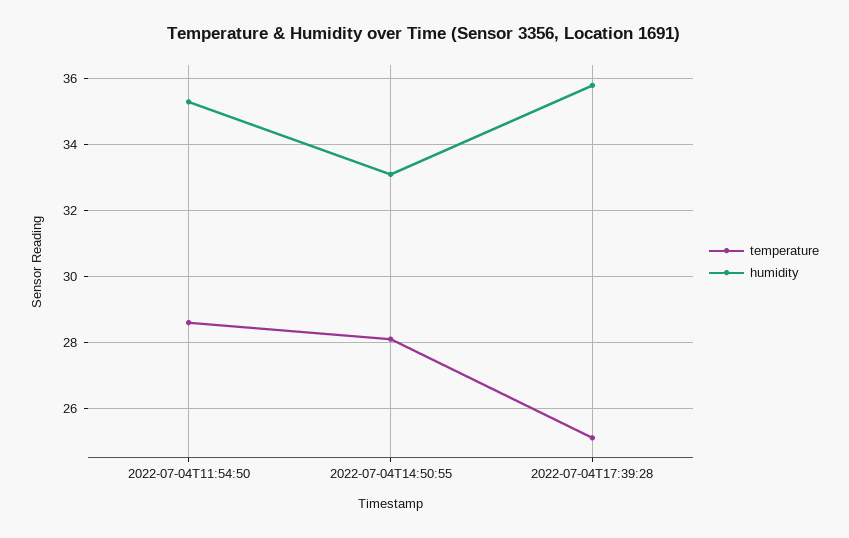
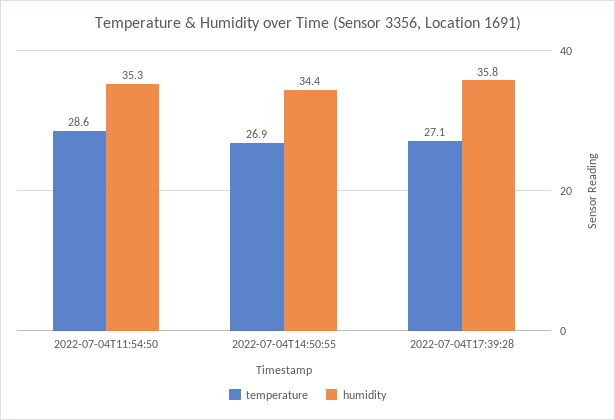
temperature, 2022-07-04T14:50:55: 28 -> 26.9
humidity, 2022-07-04T14:50:55: 33 -> 34.4
temperature, 2022-07-04T17:39:28: 25 -> 27.1

